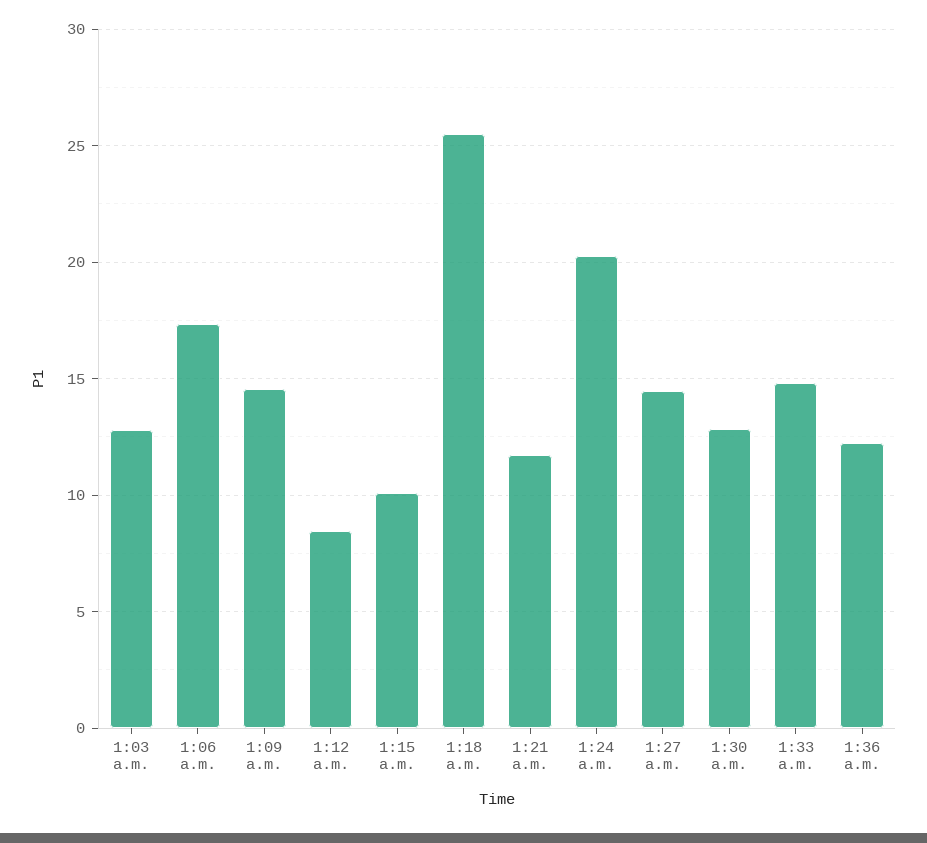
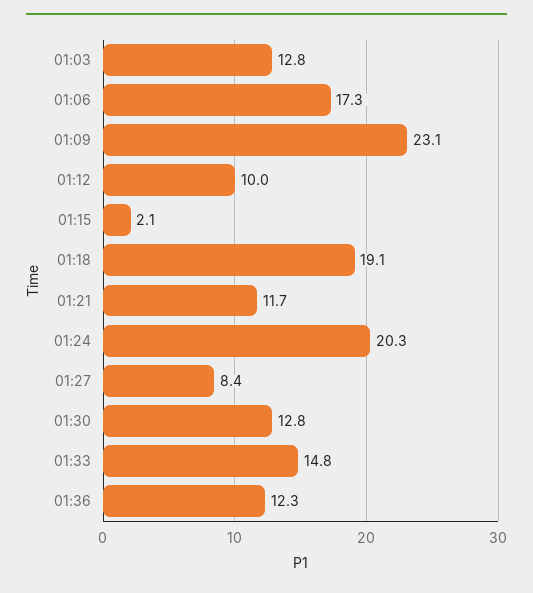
1:09 a.m.: 14.5 -> 23.1
1:12 a.m.: 8.5 -> 10
1:15 a.m.: 10 -> 2.1
1:18 a.m.: 25.5 -> 19.1
1:27 a.m.: 14.5 -> 8.4

